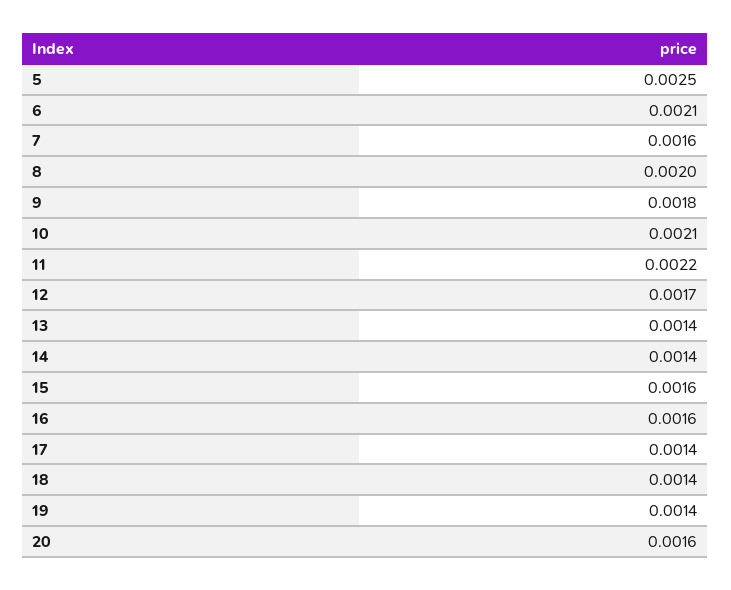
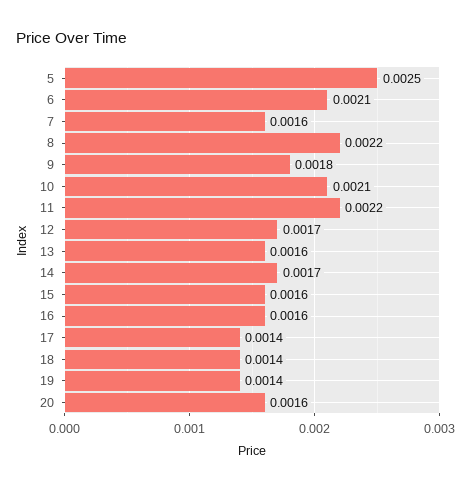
8: 0.002 -> 0.0022
13: 0.0014 -> 0.0016
14: 0.0014 -> 0.0017

